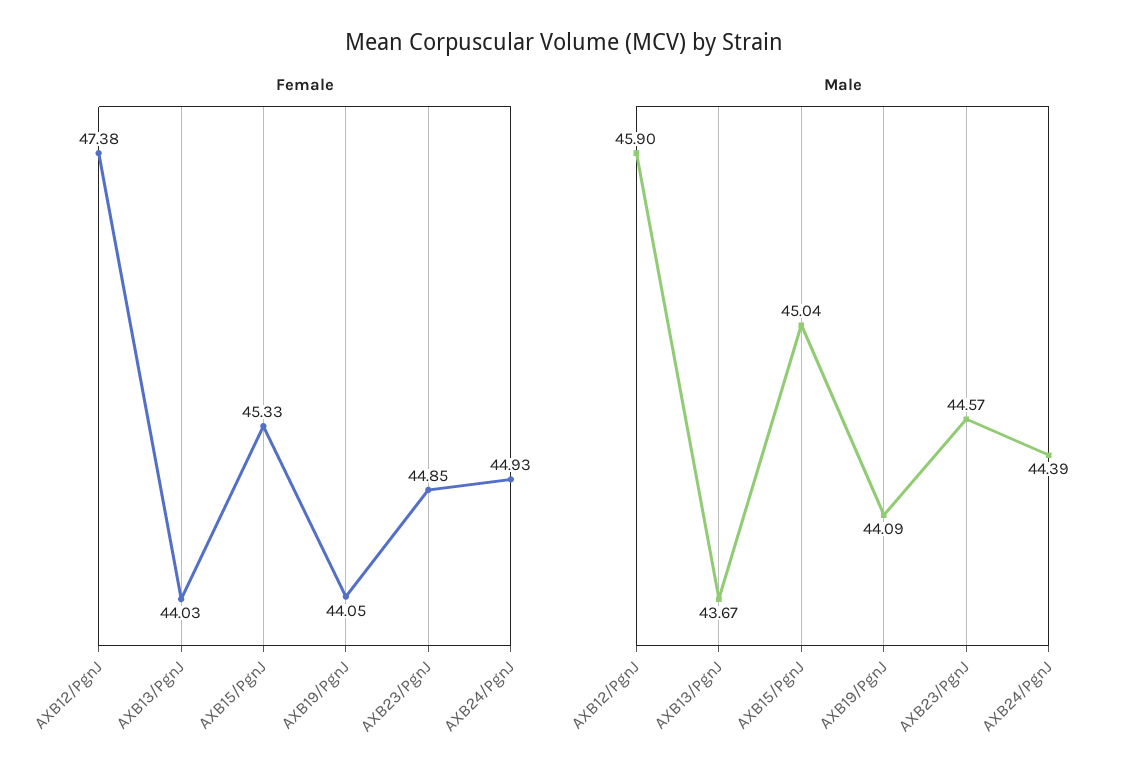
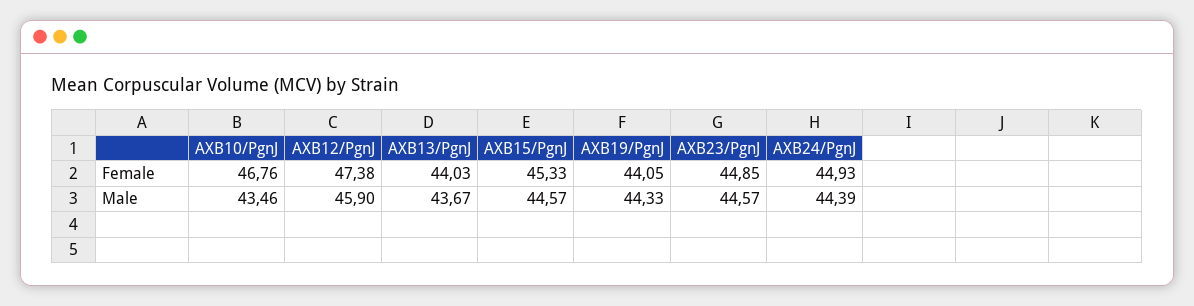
Male, AXB15/PgnJ: 45.04 -> 44.57
Male, AXB19/PgnJ: 44.09 -> 44.33
Female, AXB10/PgnJ: none -> 46.76
Male, AXB10/PgnJ: none -> 43.46

